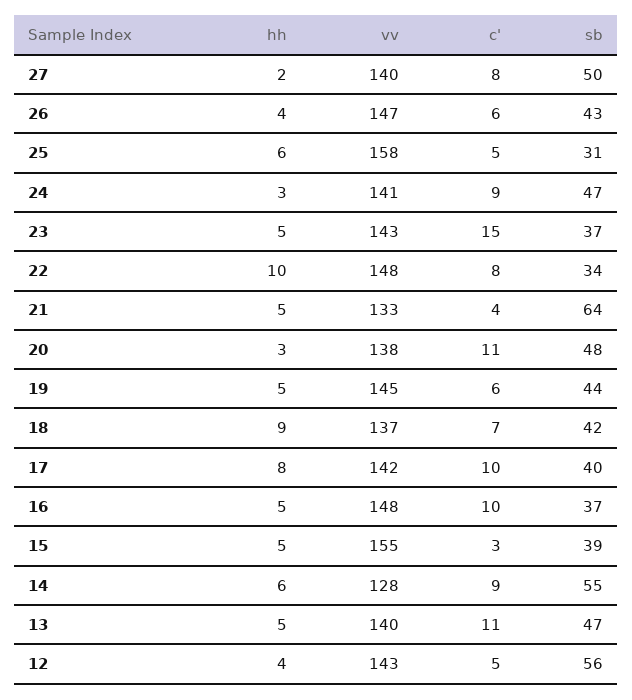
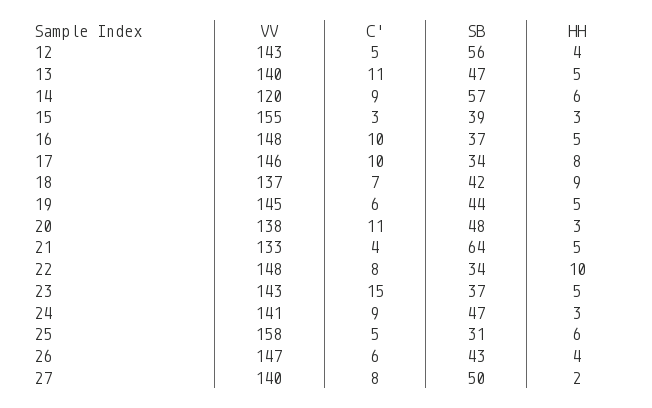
vv, 17: 142 -> 146
sb, 17: 40 -> 34
hh, 15: 5 -> 3
vv, 14: 128 -> 120
sb, 14: 55 -> 57

